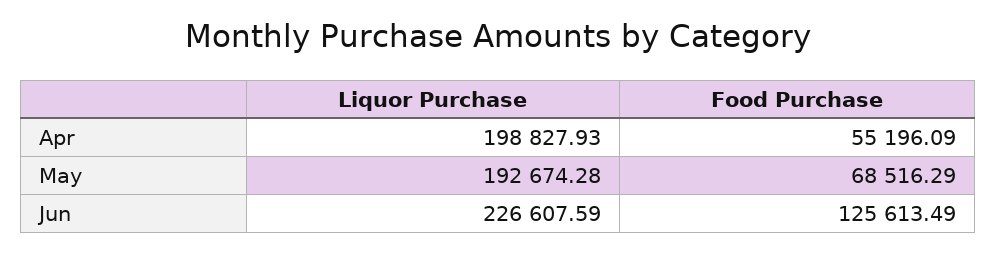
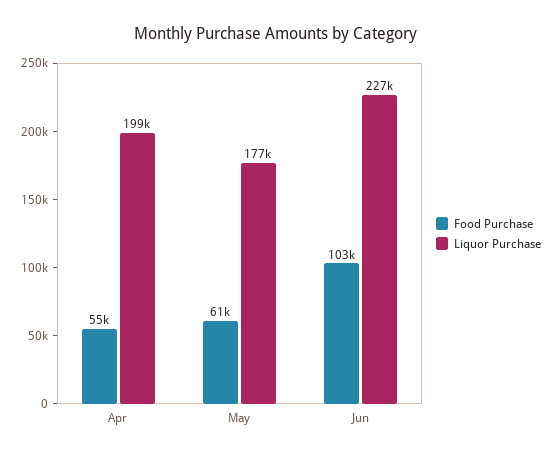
Liquor Purchase, May: 192674.28 -> 177000
Food Purchase, May: 68516.29 -> 61000
Food Purchase, Jun: 125613.49 -> 103000

